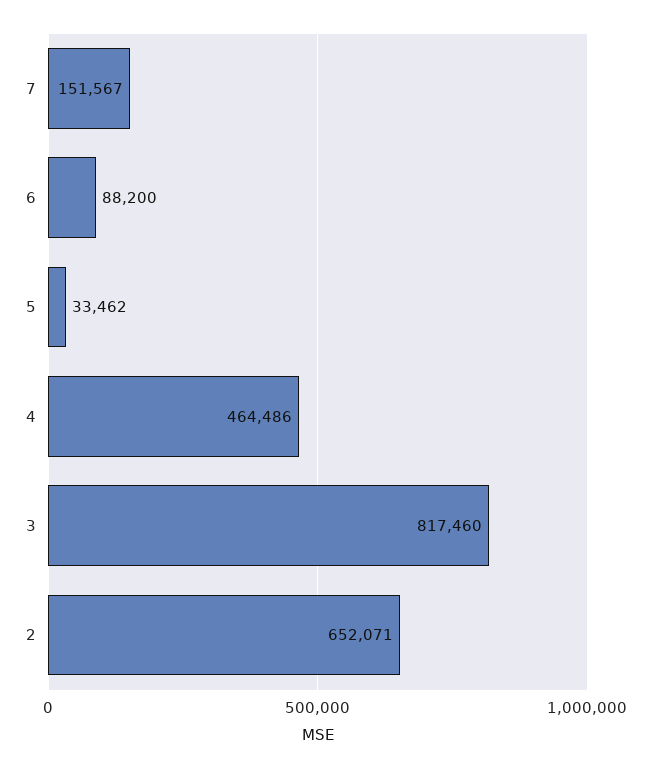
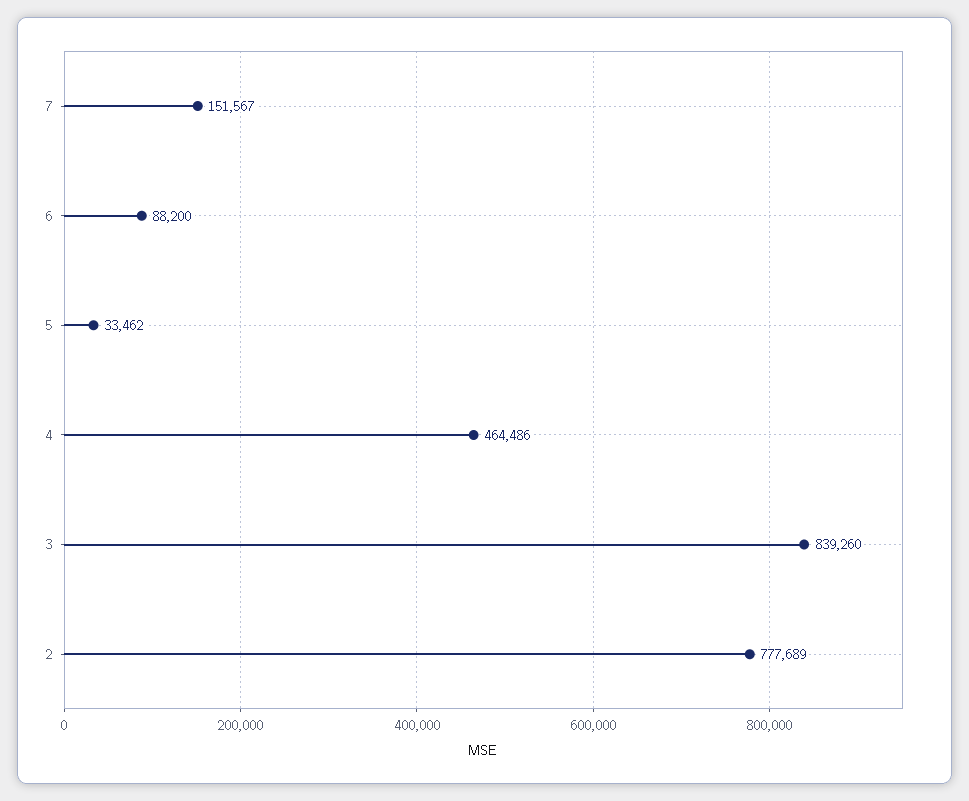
3: 817460 -> 839260
2: 652071 -> 777689

